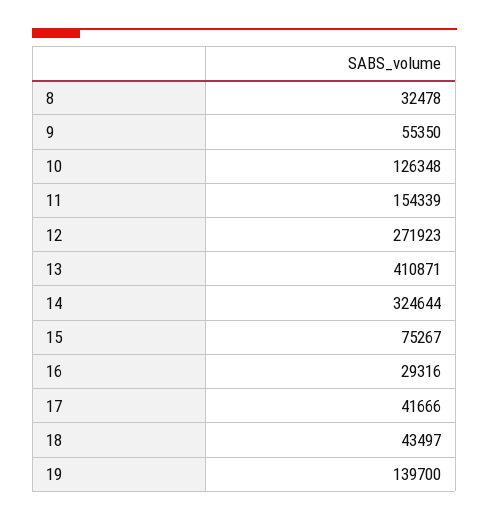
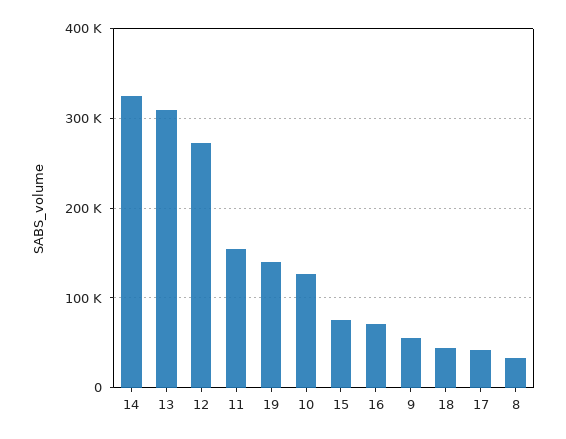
13: 410871 -> 310000
16: 29316 -> 70000

